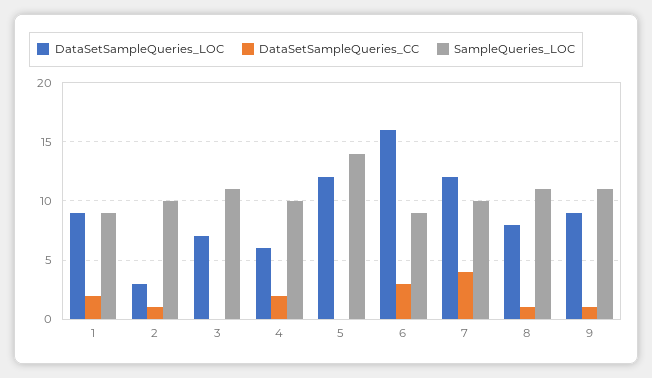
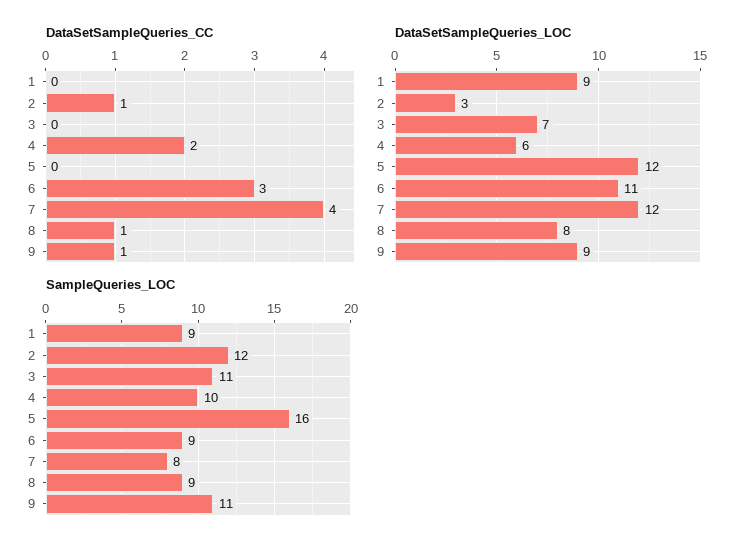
DataSetSampleQueries_CC, 1: 2 -> 0
SampleQueries_LOC, 2: 10 -> 12
SampleQueries_LOC, 5: 14 -> 16
DataSetSampleQueries_LOC, 6: 16 -> 11
SampleQueries_LOC, 7: 10 -> 8
SampleQueries_LOC, 8: 11 -> 9

